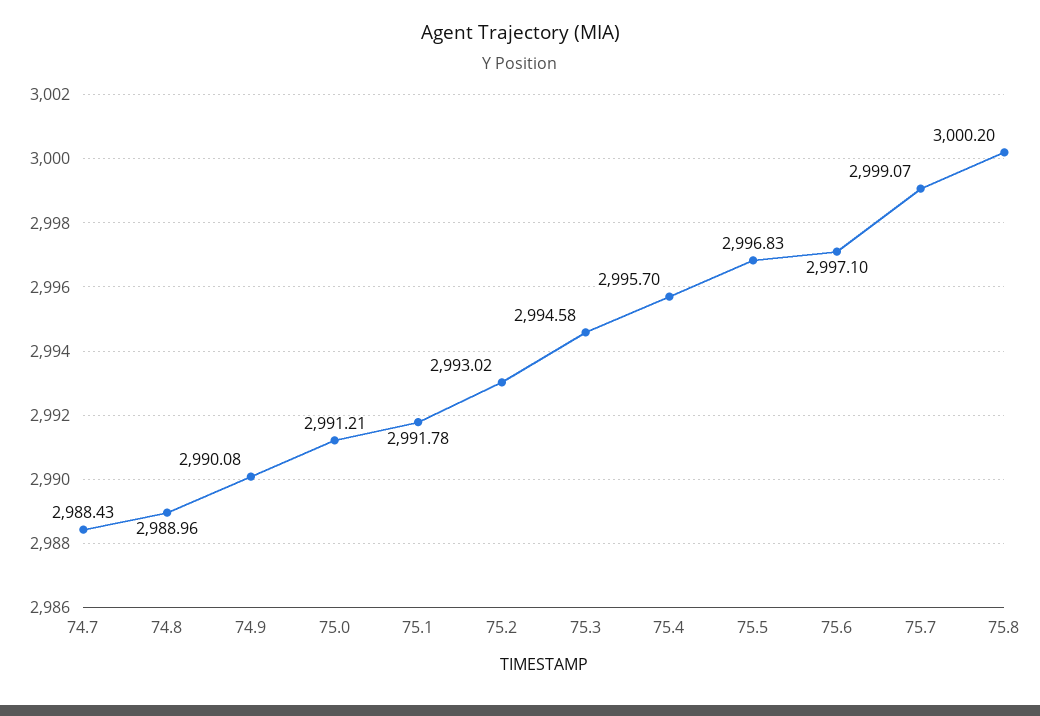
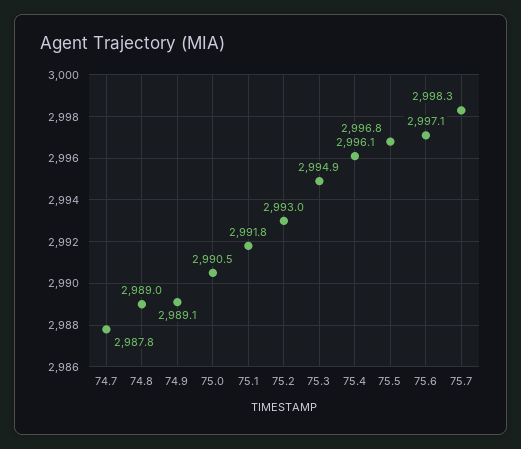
74.7: 2988.43 -> 2987.8
74.9: 2990.08 -> 2989.1
75.0: 2991.21 -> 2990.5
75.3: 2994.58 -> 2994.9
75.4: 2995.7 -> 2996.1
75.7: 2999.07 -> 2998.3
75.8: 3000.2 -> none

